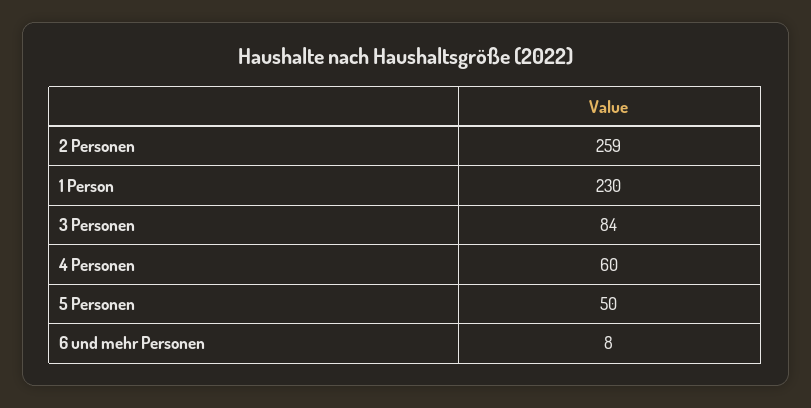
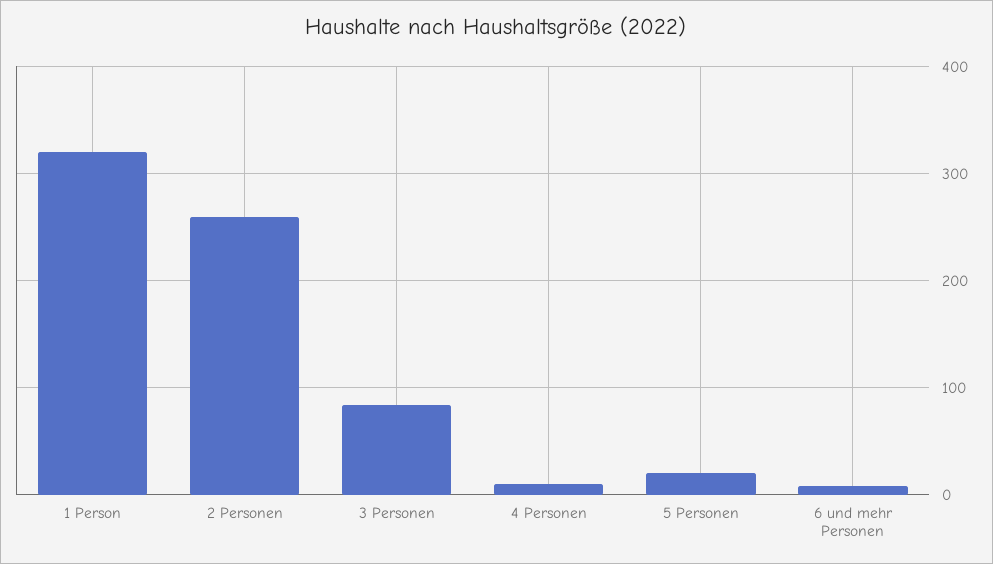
1 Person: 230 -> 320
4 Personen: 60 -> 10
5 Personen: 50 -> 20

